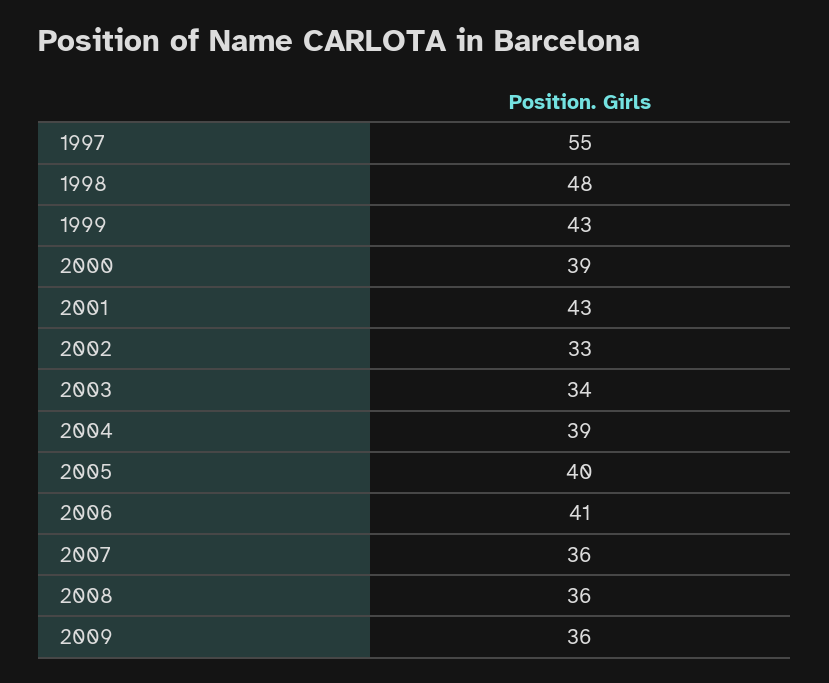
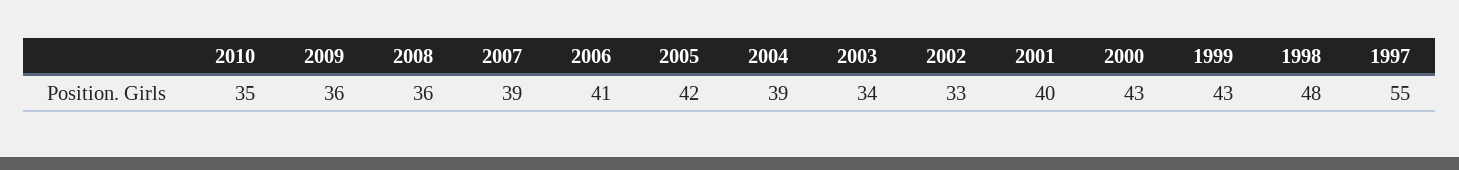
2000: 39 -> 43
2001: 43 -> 40
2005: 40 -> 42
2007: 36 -> 39
2010: none -> 35

